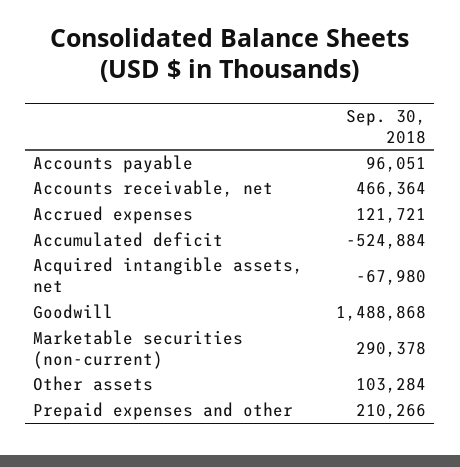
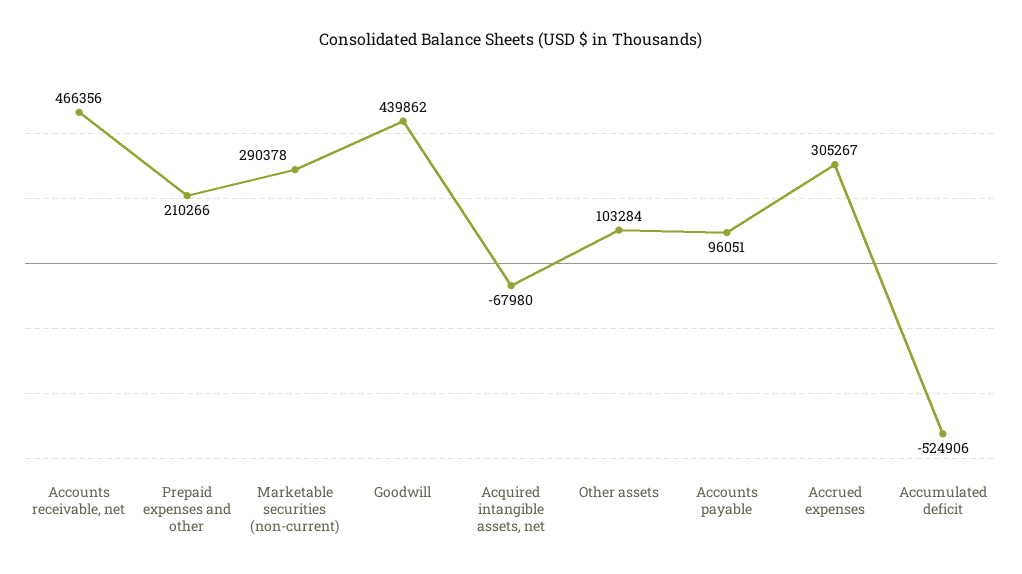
Accounts receivable, net: 466364 -> 466356
Accrued expenses: 121721 -> 305267
Accumulated deficit: -524884 -> -524906
Goodwill: 1488868 -> 439862

